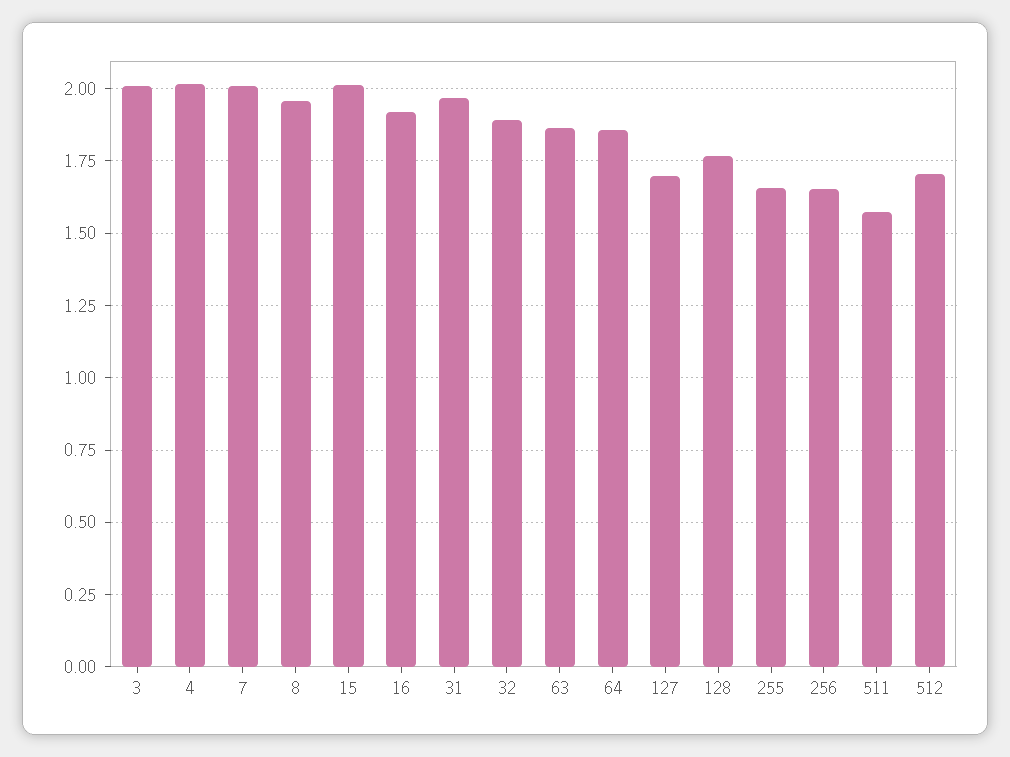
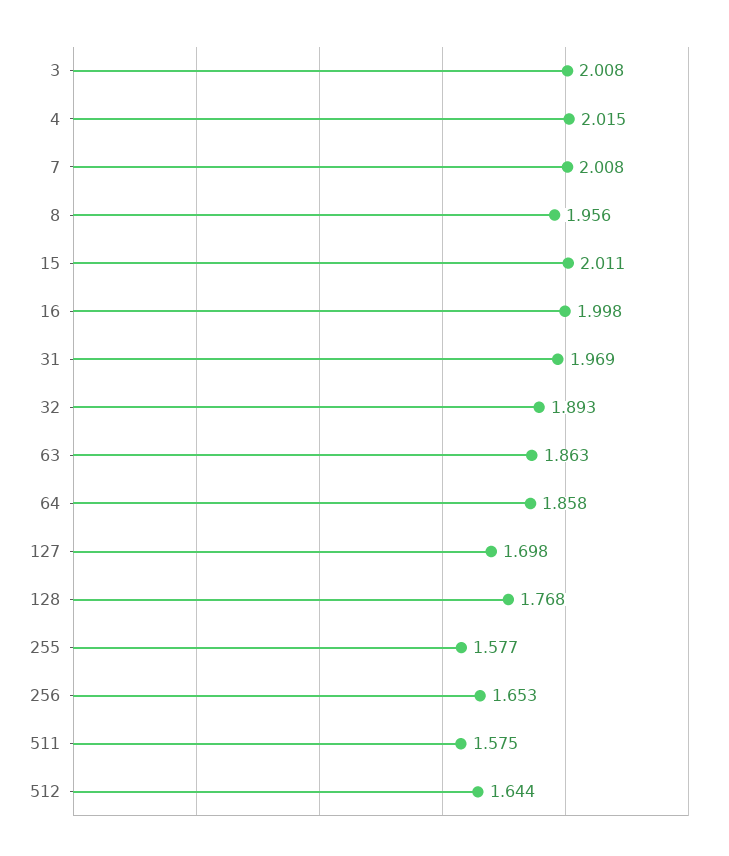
16: 1.925 -> 1.998
255: 1.65 -> 1.577
512: 1.7 -> 1.644

